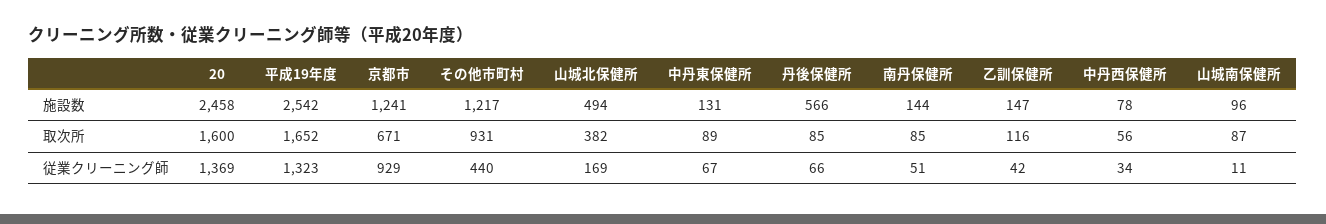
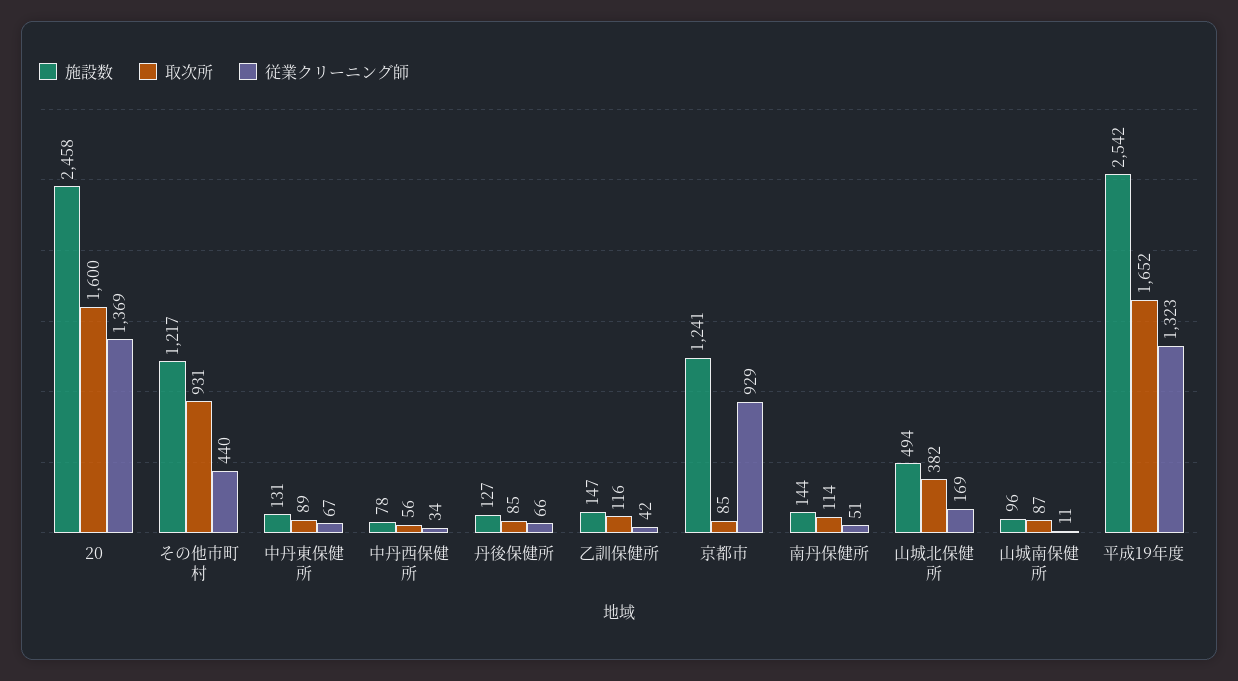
施設数, 丹後保健所: 566 -> 127
取次所, 京都市: 671 -> 85
取次所, 南丹保健所: 85 -> 114

